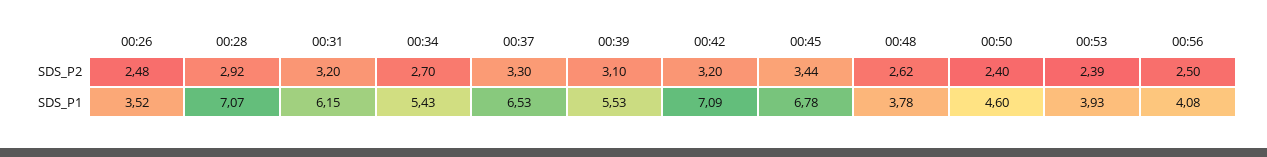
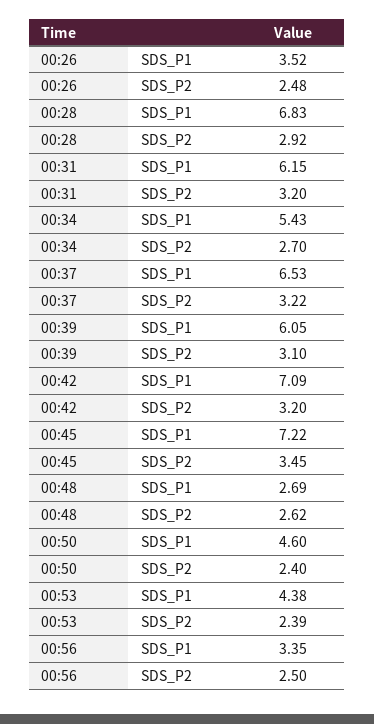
00:37, SDS_P2: 3.3 -> 3.22
00:45, SDS_P2: 3.44 -> 3.45
00:28, SDS_P1: 7.07 -> 6.83
00:39, SDS_P1: 5.53 -> 6.05
00:45, SDS_P1: 6.78 -> 7.22
00:48, SDS_P1: 3.78 -> 2.69
00:53, SDS_P1: 3.93 -> 4.38
00:56, SDS_P1: 4.08 -> 3.35

